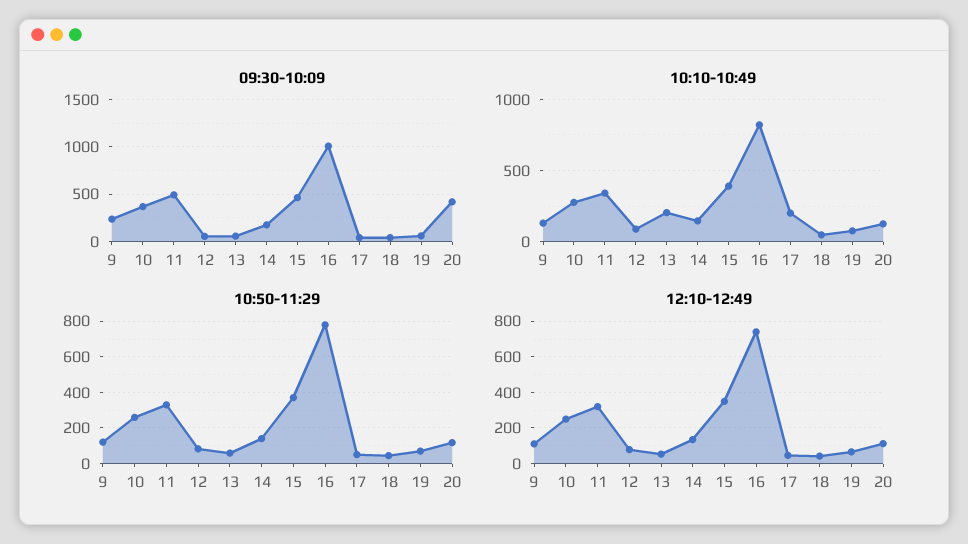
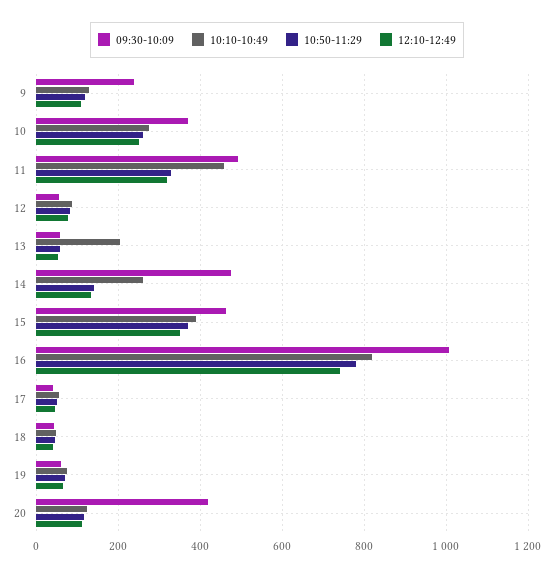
09:30-10:09, 14: 200 -> 480
10:10-10:49, 11: 350 -> 460
10:10-10:49, 14: 150 -> 260
10:10-10:49, 17: 200 -> 60

